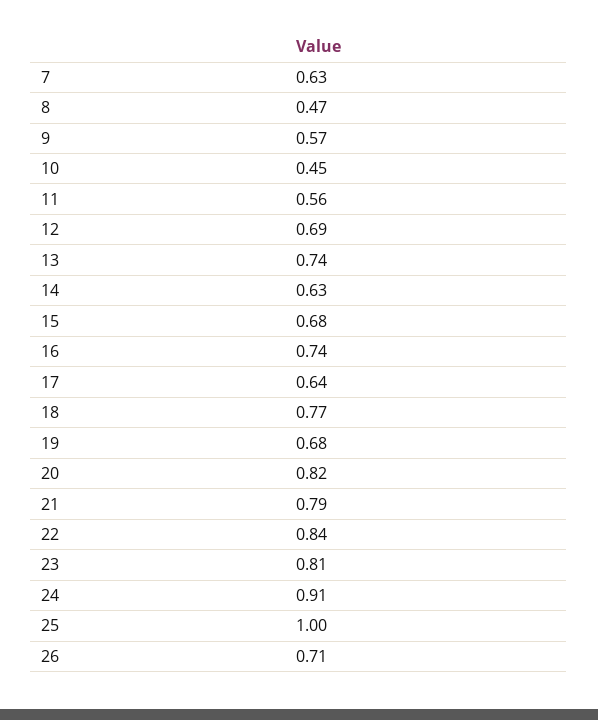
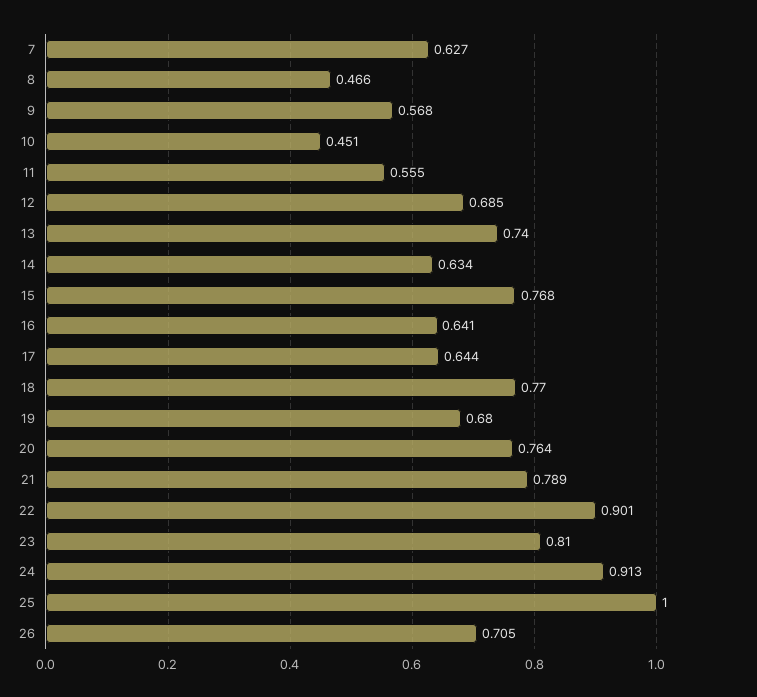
15: 0.68 -> 0.768
16: 0.74 -> 0.641
20: 0.82 -> 0.764
22: 0.84 -> 0.901

